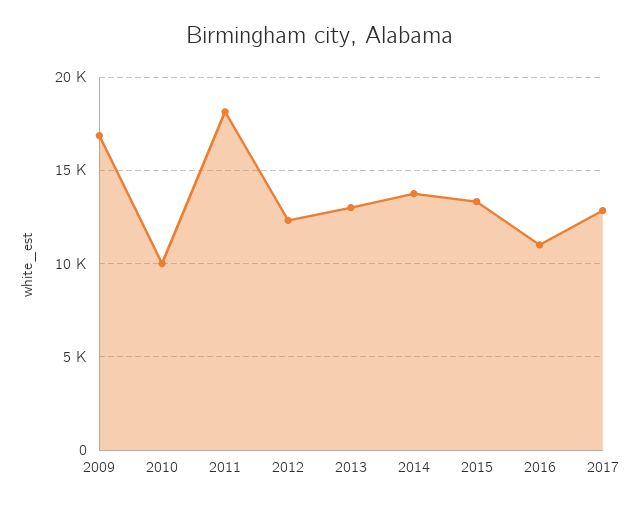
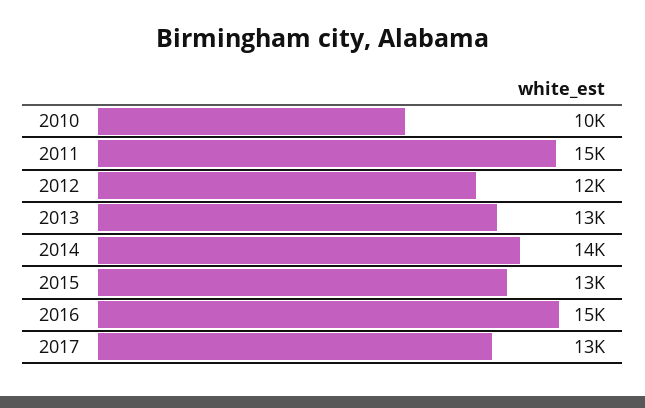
2009: 17000 -> none
2011: 18000 -> 15000
2016: 11000 -> 15000

